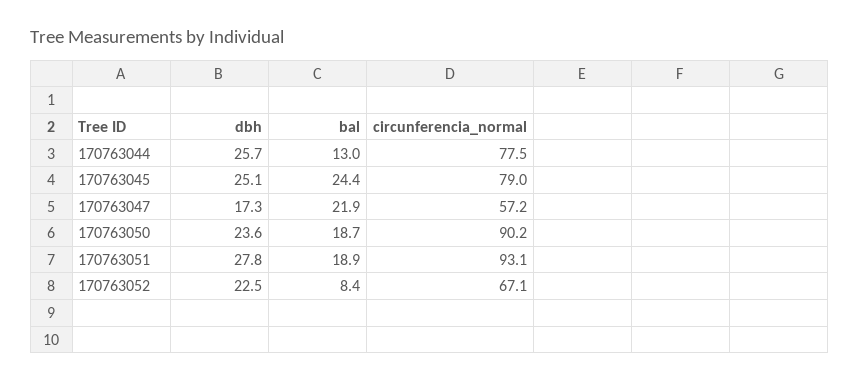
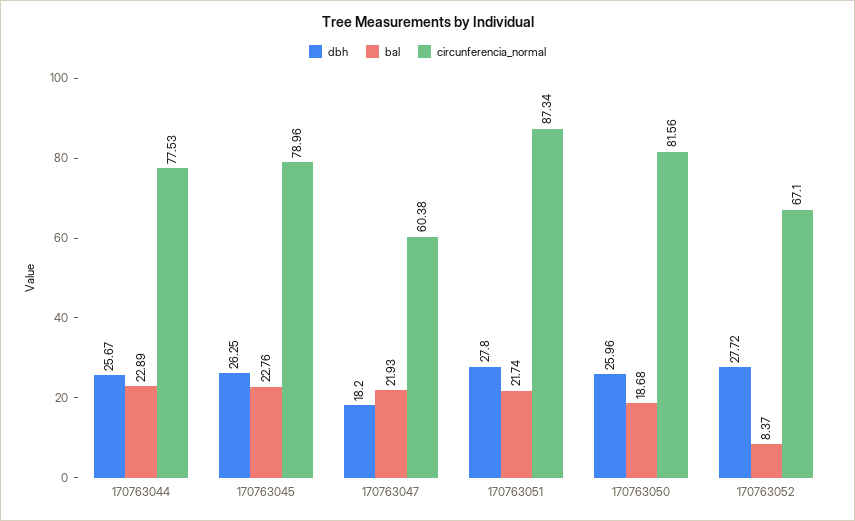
bal, 170763044: 13 -> 22.89
dbh, 170763045: 25.1 -> 26.25
bal, 170763045: 24.4 -> 22.76
dbh, 170763047: 17.3 -> 18.2
circunferencia_normal, 170763047: 57.2 -> 60.38
dbh, 170763050: 23.6 -> 25.96
circunferencia_normal, 170763050: 90.2 -> 81.56
bal, 170763051: 18.9 -> 21.74
circunferencia_normal, 170763051: 93.1 -> 87.34
dbh, 170763052: 22.5 -> 27.72

